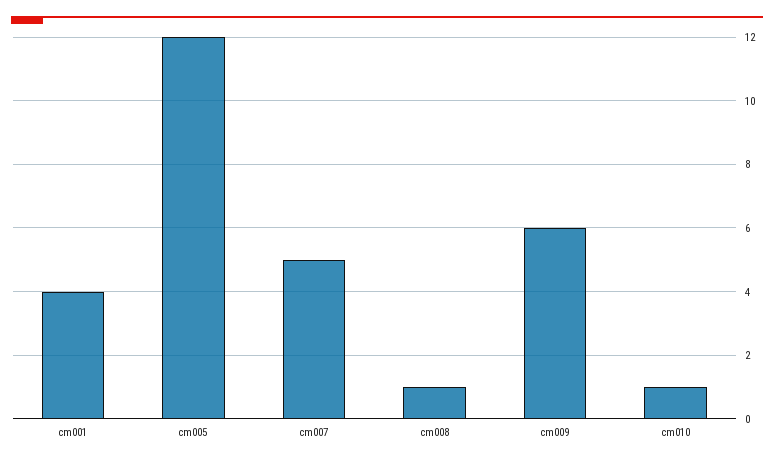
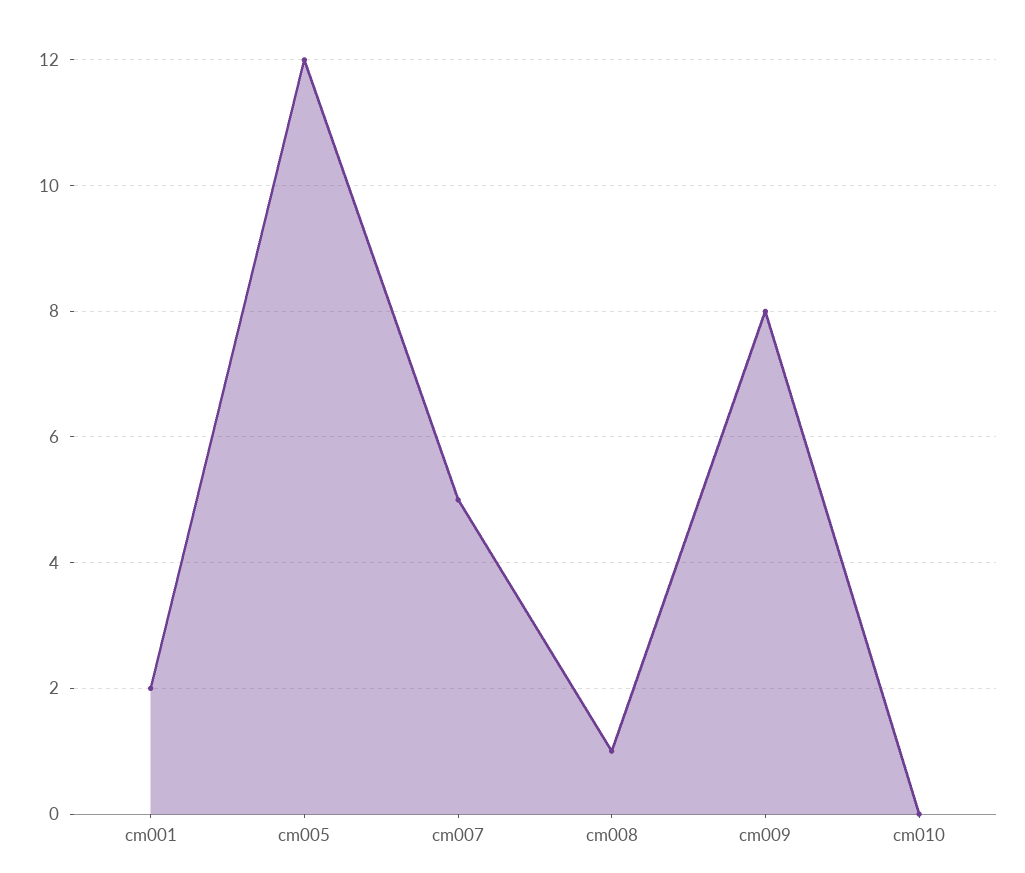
cm001: 4 -> 2
cm009: 6 -> 8
cm010: 1 -> 0

